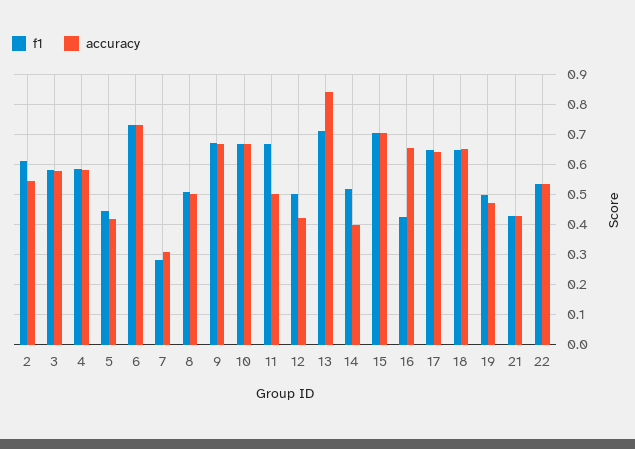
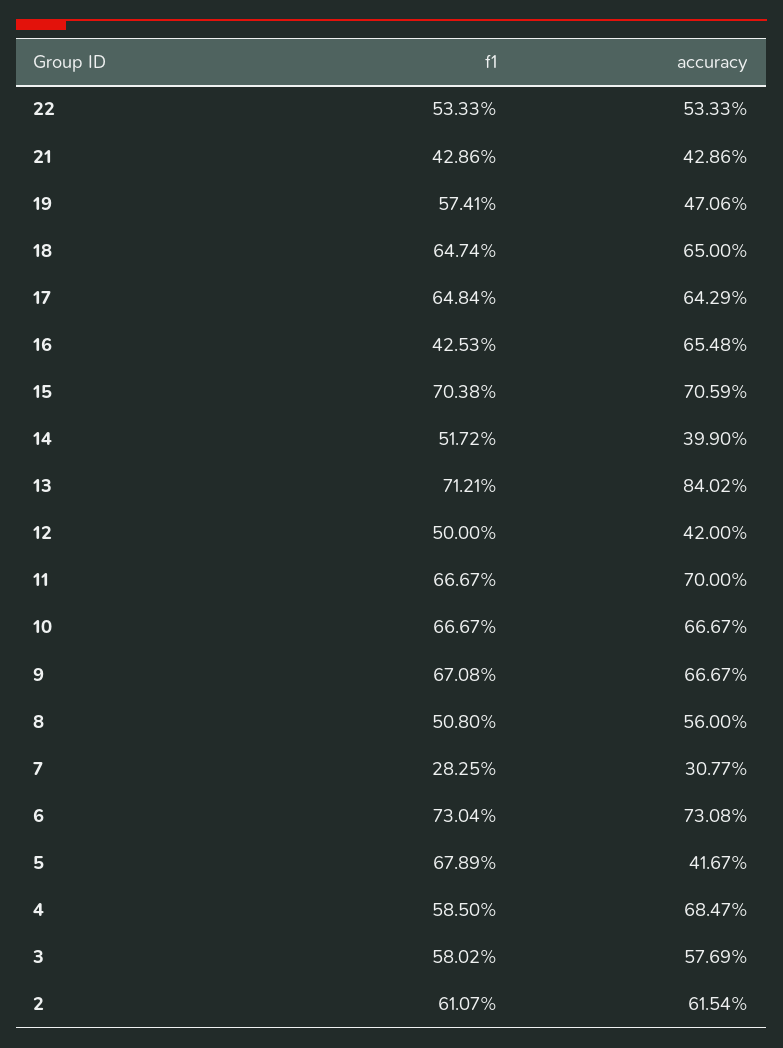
accuracy, 2: 0.54 -> 0.6154
accuracy, 4: 0.58 -> 0.6847
f1, 5: 0.44 -> 0.6789
accuracy, 8: 0.5 -> 0.56
accuracy, 11: 0.5 -> 0.7
f1, 19: 0.5 -> 0.5741

